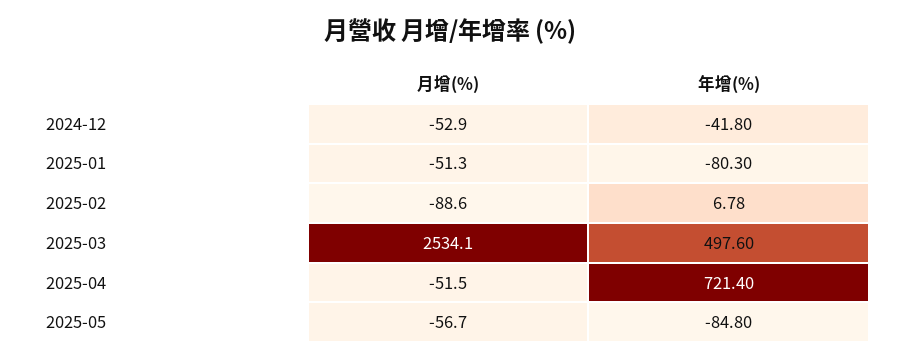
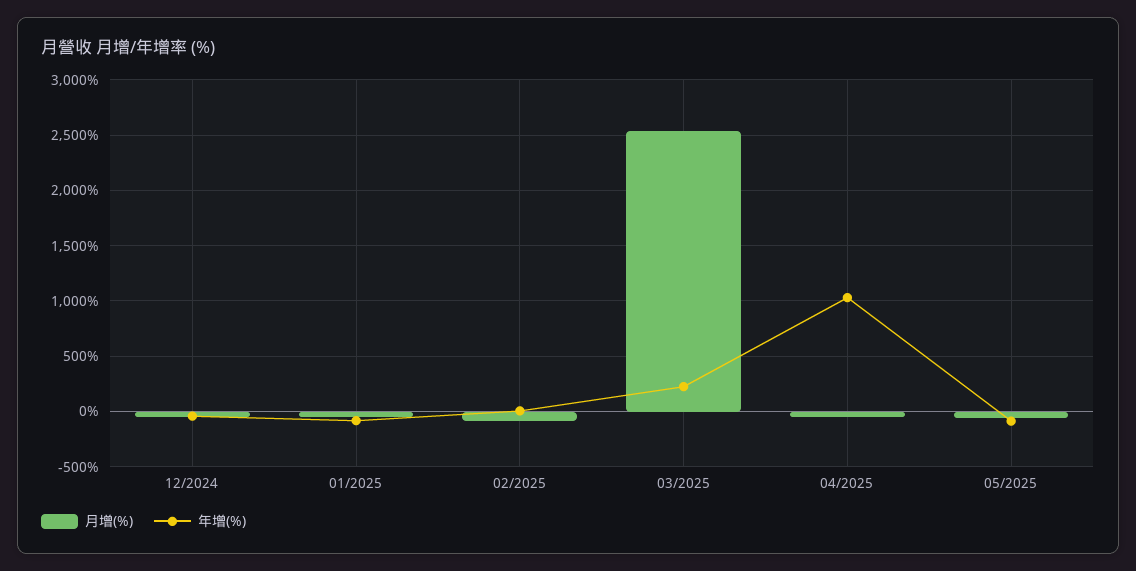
年增(%), 2025-03: 497.6 -> 200
年增(%), 2025-04: 721.4 -> 1000

